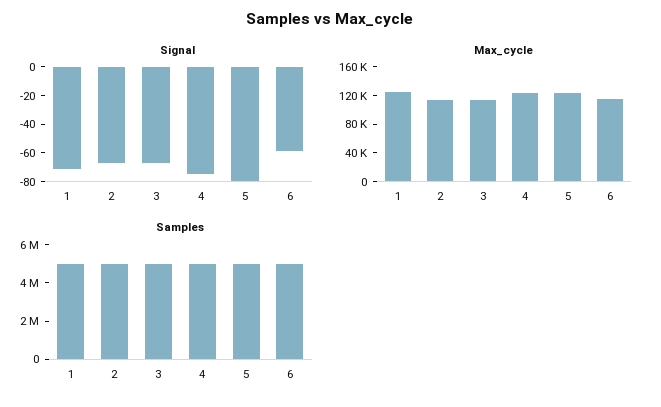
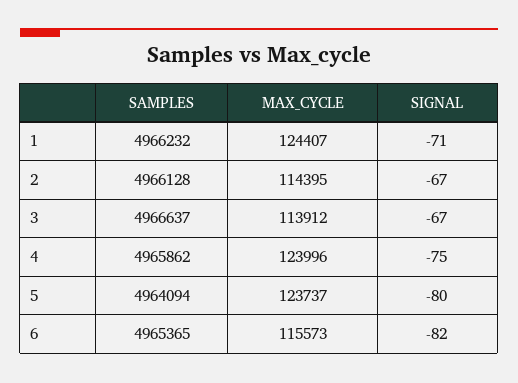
Signal, 6: -60 -> -82

